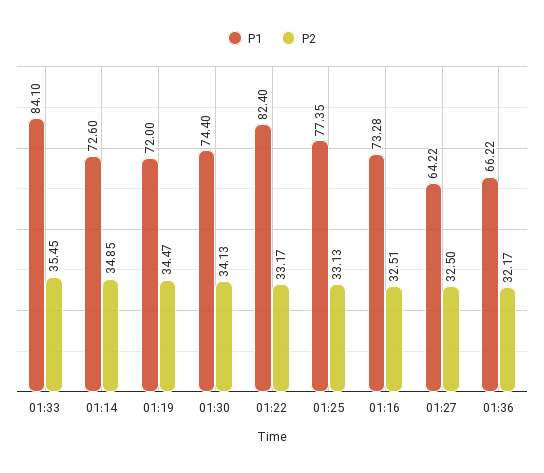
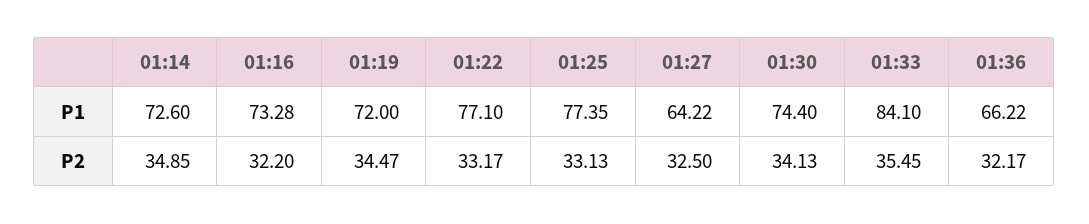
P1, 01:22: 82.4 -> 77.1
P2, 01:16: 32.51 -> 32.2

